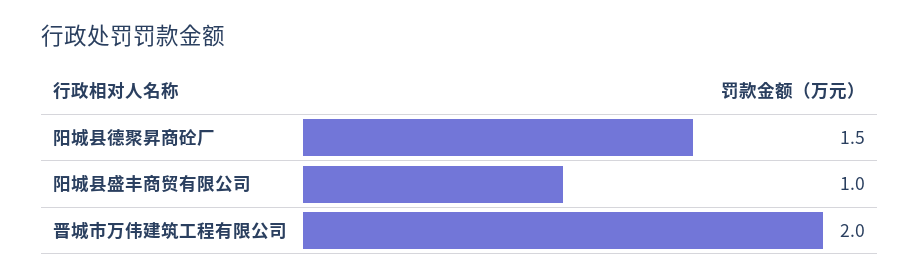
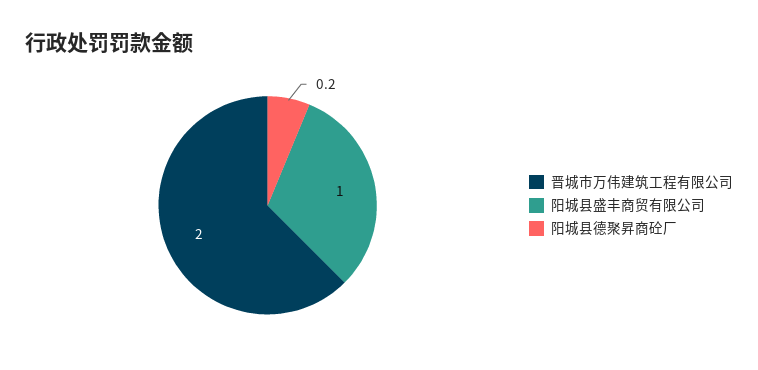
阳城县德聚昇商砼厂: 1.5 -> 0.2

